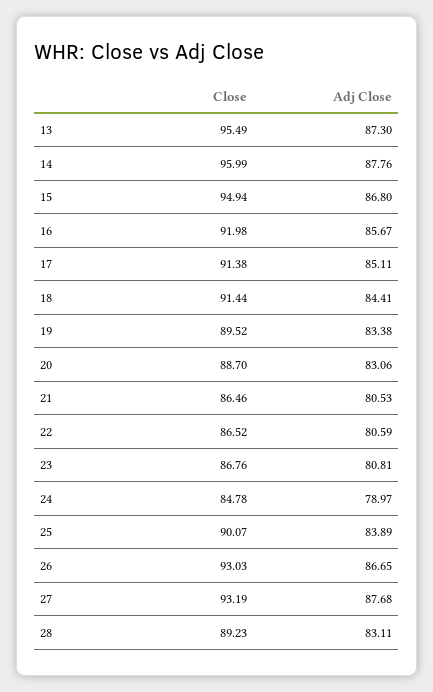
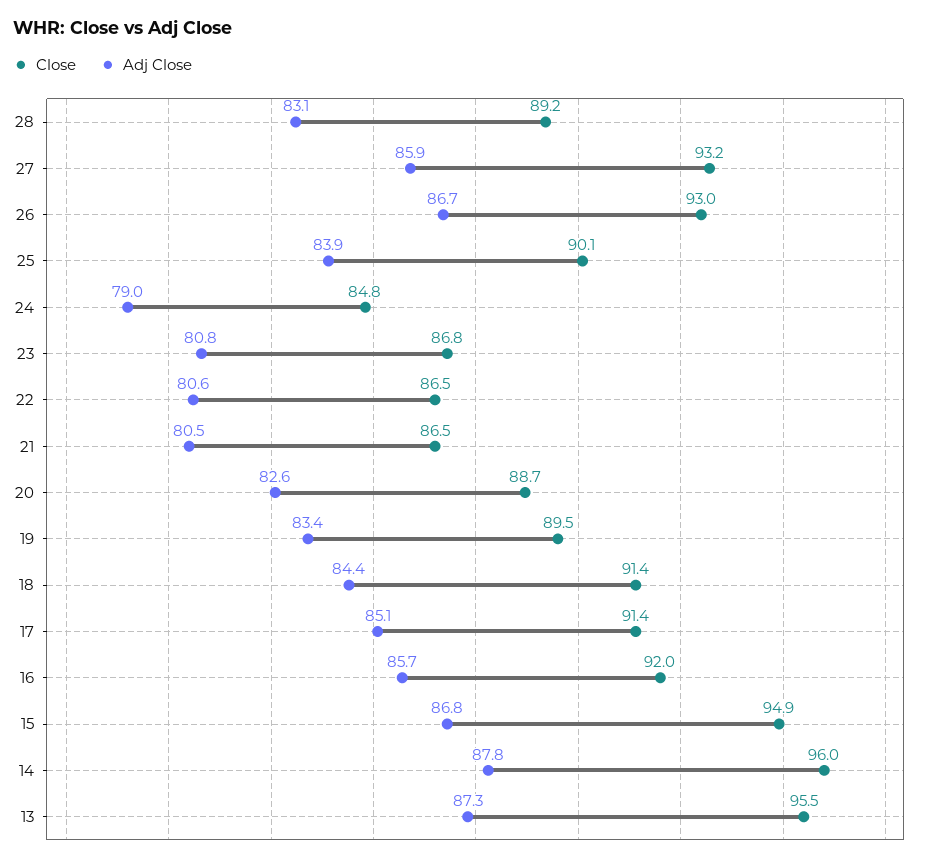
Adj Close, 20: 83.06 -> 82.6
Adj Close, 27: 87.68 -> 85.9

